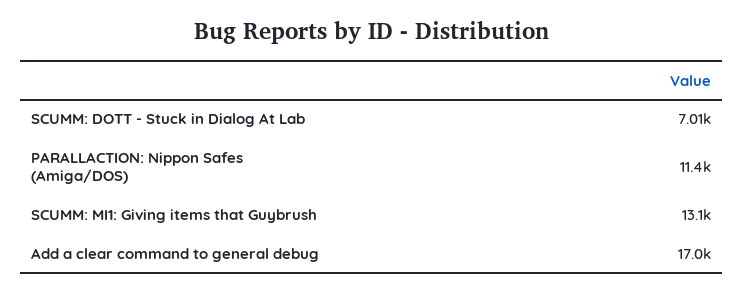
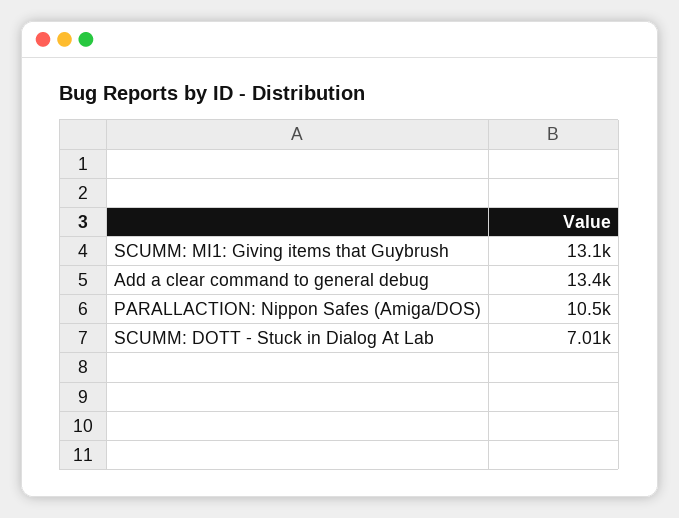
PARALLACTION: Nippon Safes (Amiga/DOS): 11400 -> 10500
Add a clear command to general debug: 17000 -> 13400

